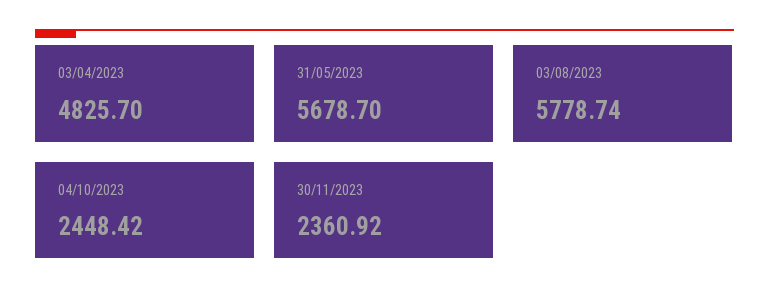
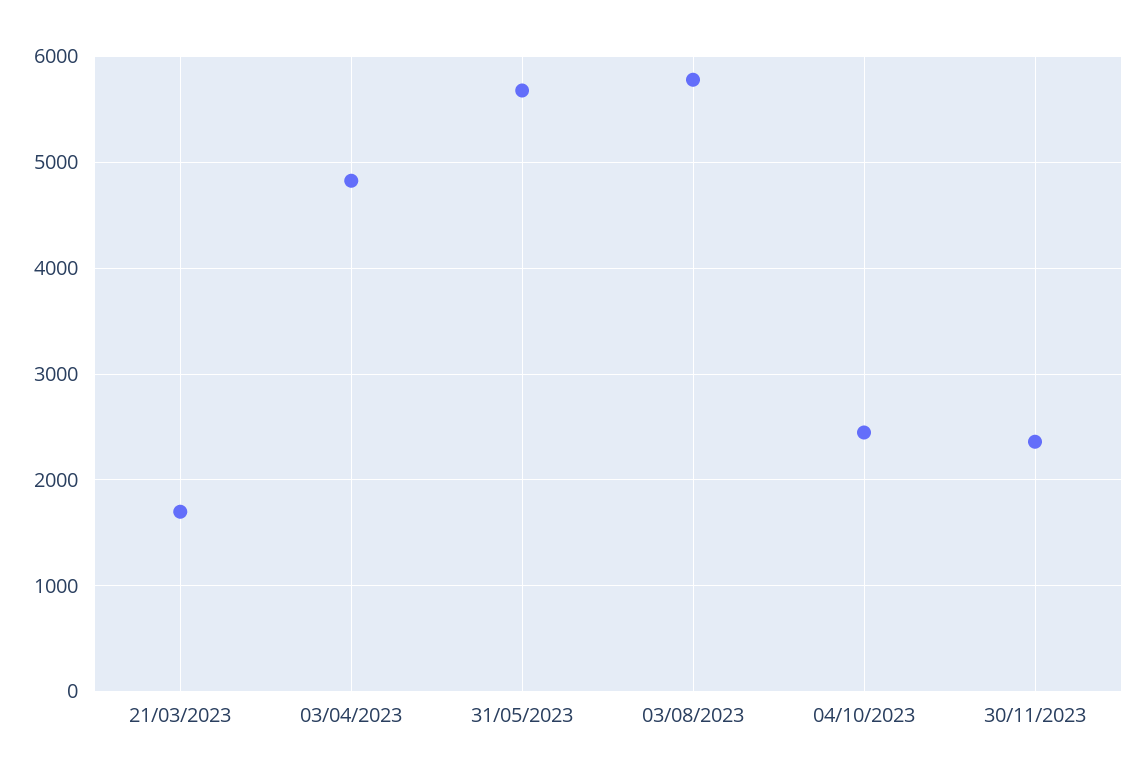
21/03/2023: none -> 1700

